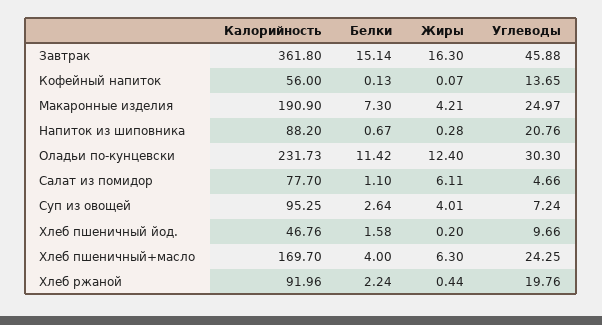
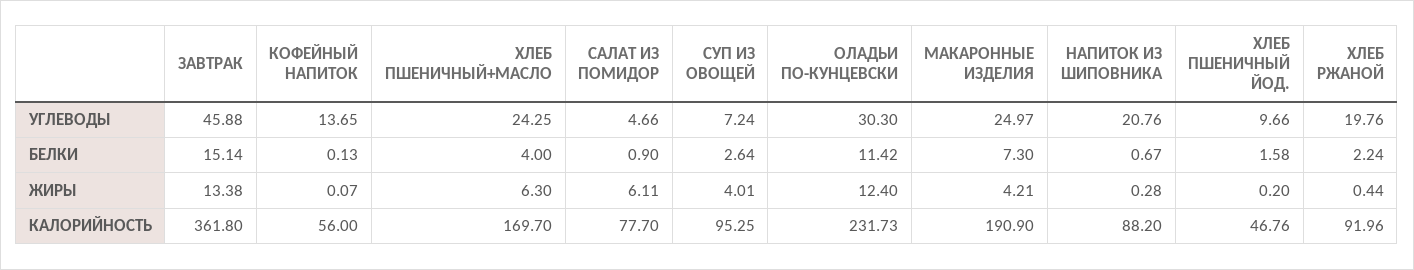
Жиры, Завтрак: 16.3 -> 13.38
Белки, Салат из помидор: 1.1 -> 0.9

